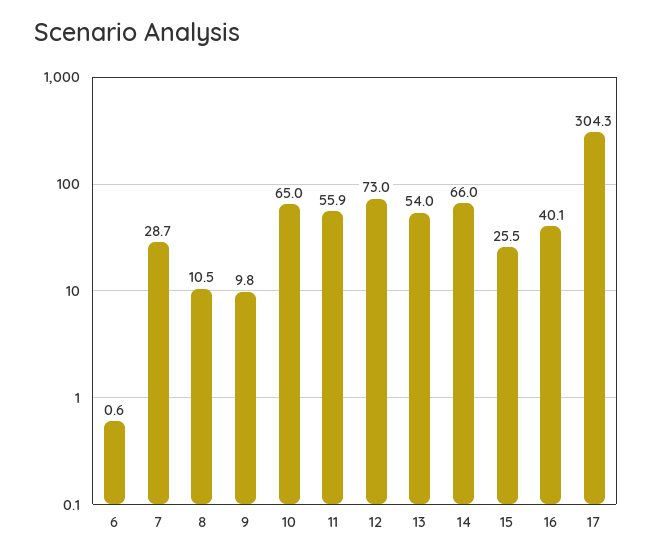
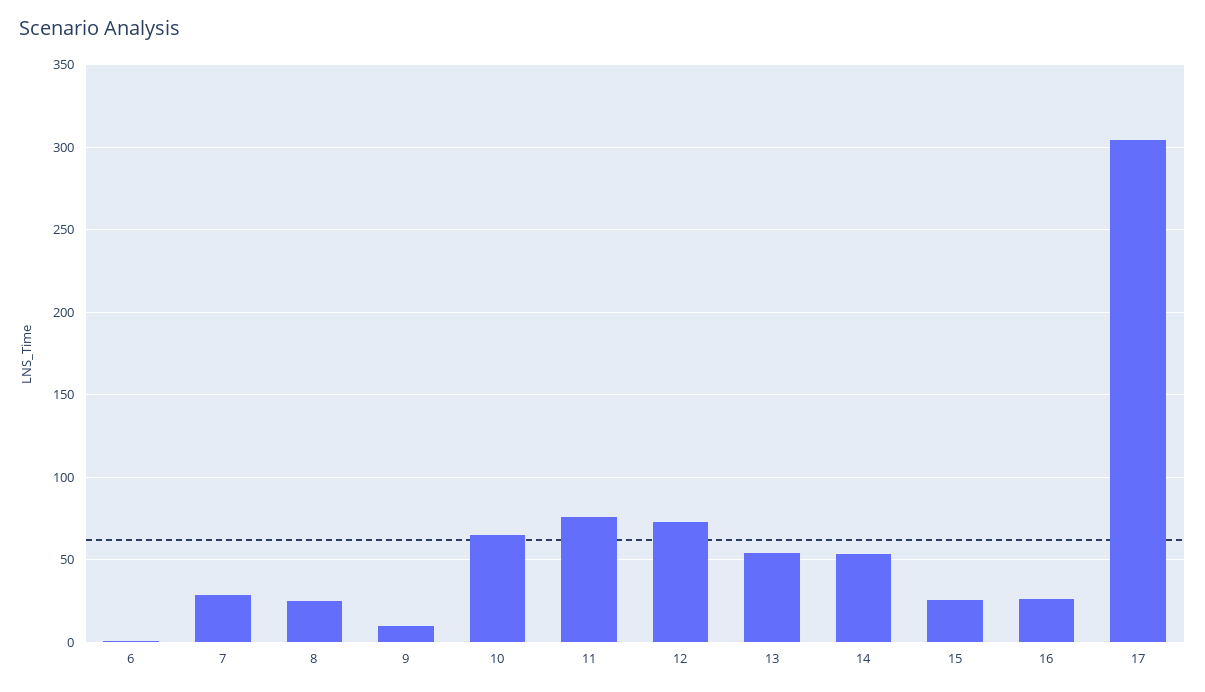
8: 10.5 -> 25
11: 55.9 -> 75
14: 66 -> 55
16: 40.1 -> 25

